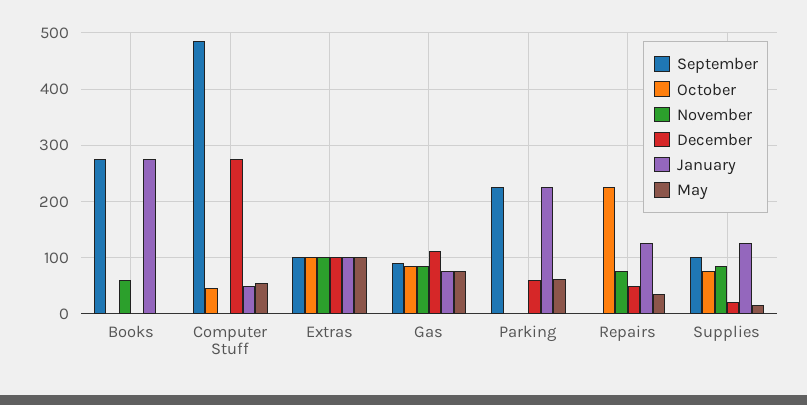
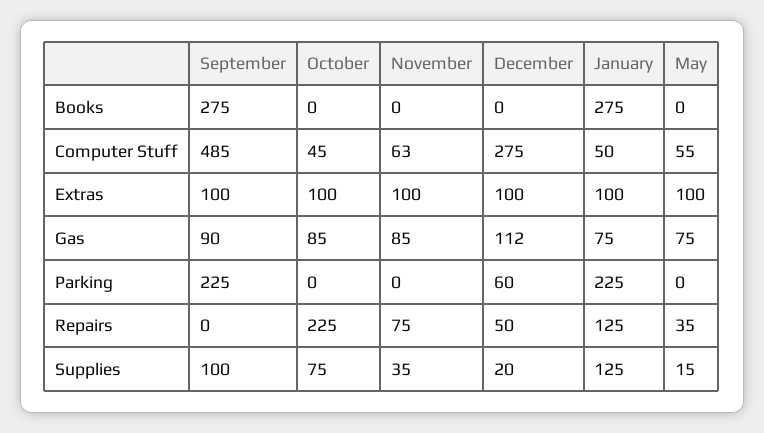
November, Books: 60 -> 0
November, Computer Stuff: 0 -> 63
May, Parking: 60 -> 0
November, Supplies: 80 -> 35

